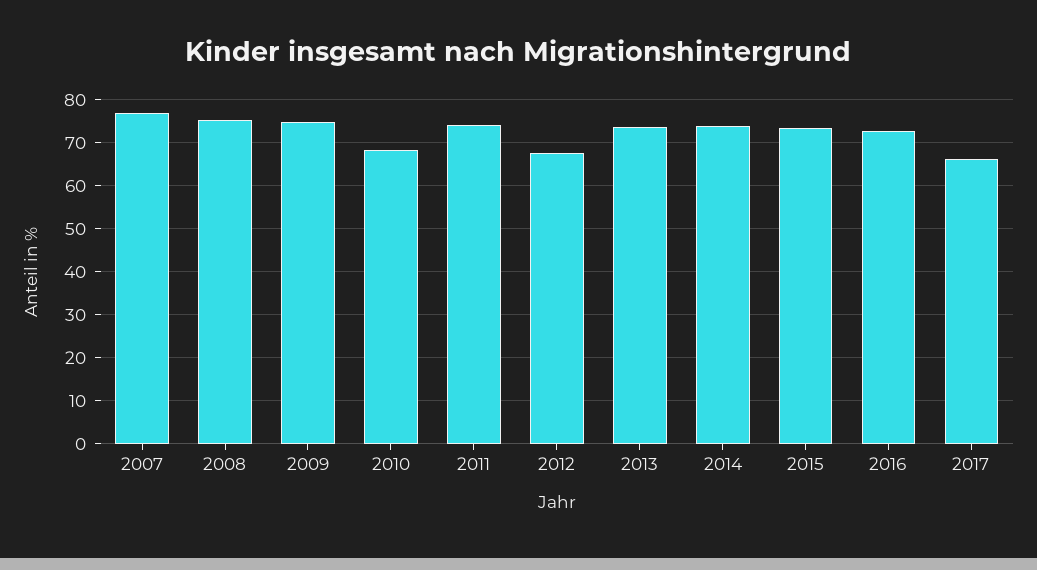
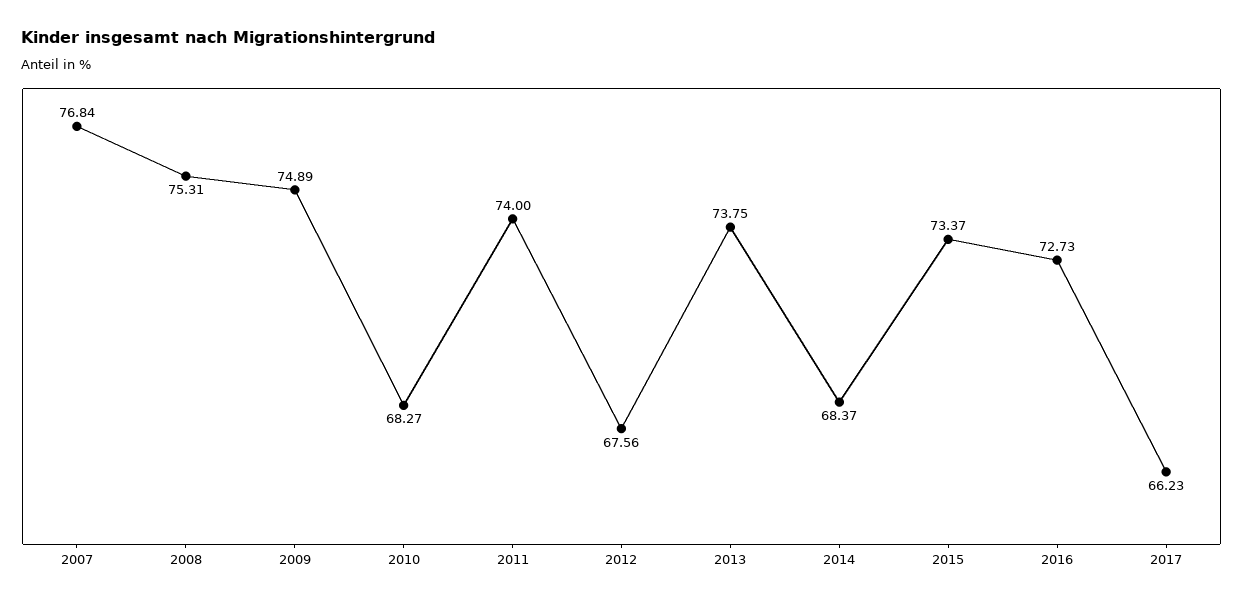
2014: 74 -> 68.37

